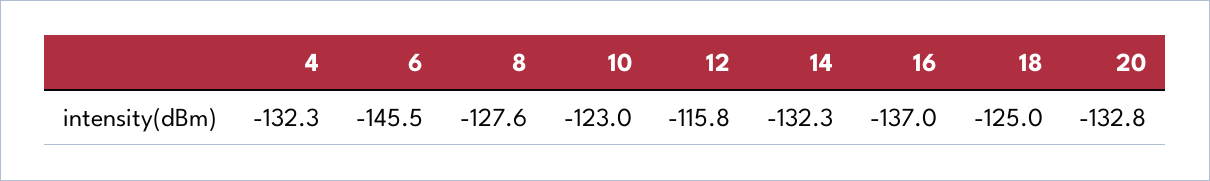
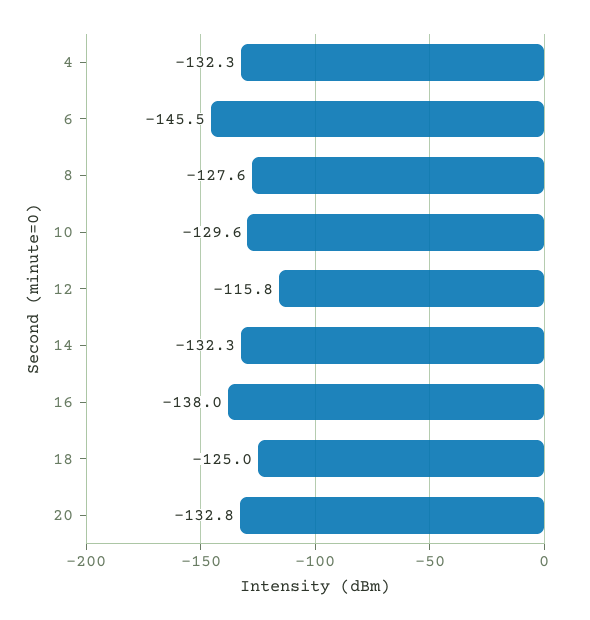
10: -123 -> -129.6
16: -137 -> -138

